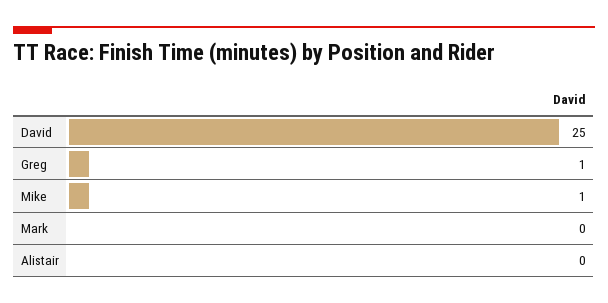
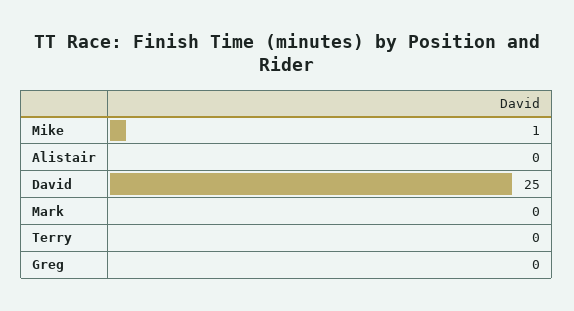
Greg: 1 -> 0
Terry: none -> 0

